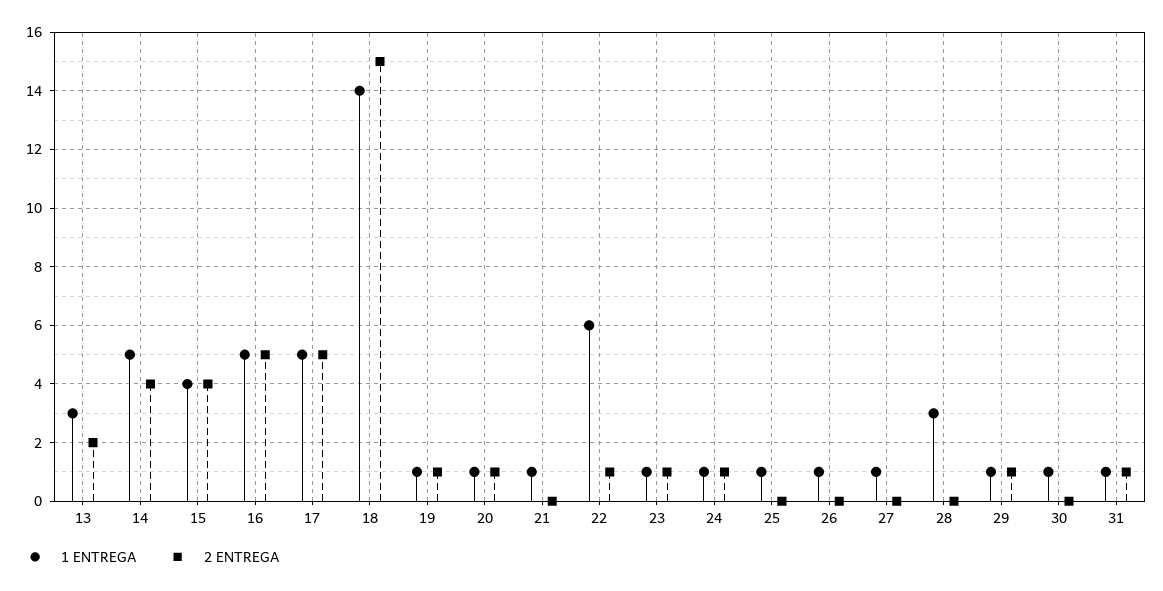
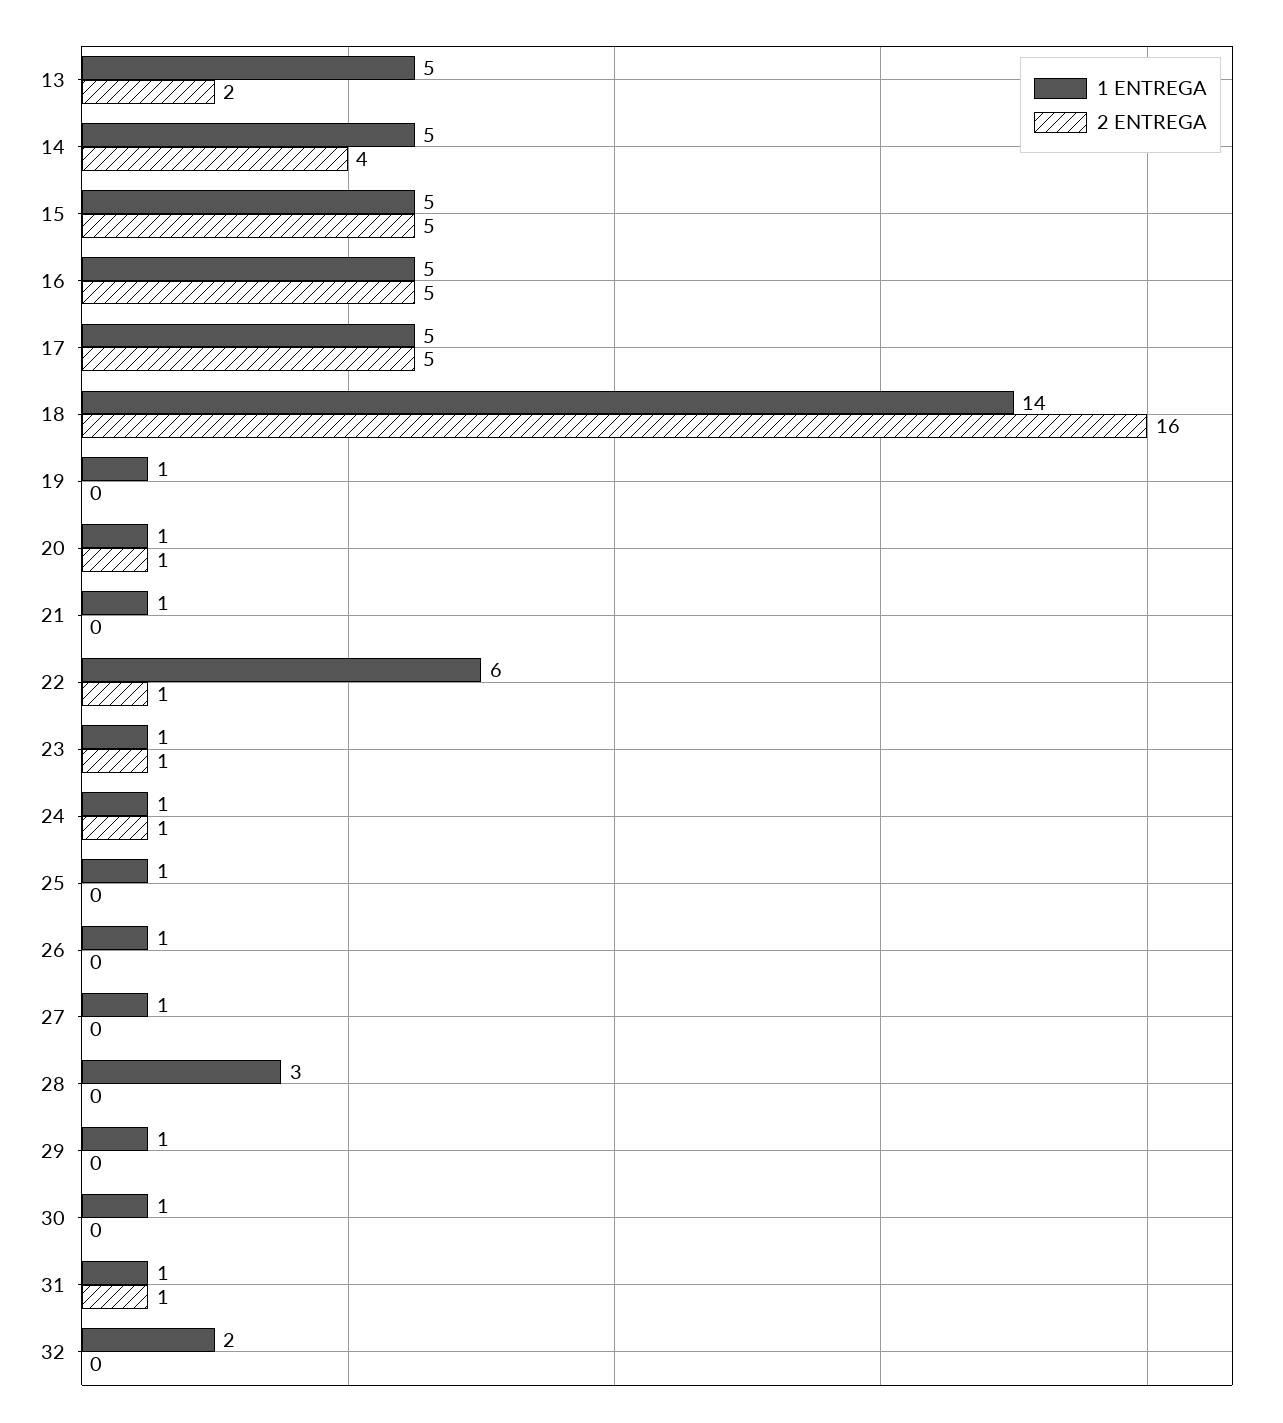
1 ENTREGA, 13: 3 -> 5
1 ENTREGA, 15: 4 -> 5
2 ENTREGA, 15: 4 -> 5
2 ENTREGA, 18: 15 -> 16
2 ENTREGA, 19: 1 -> 0
2 ENTREGA, 29: 1 -> 0
1 ENTREGA, 32: none -> 2
2 ENTREGA, 32: none -> 0

